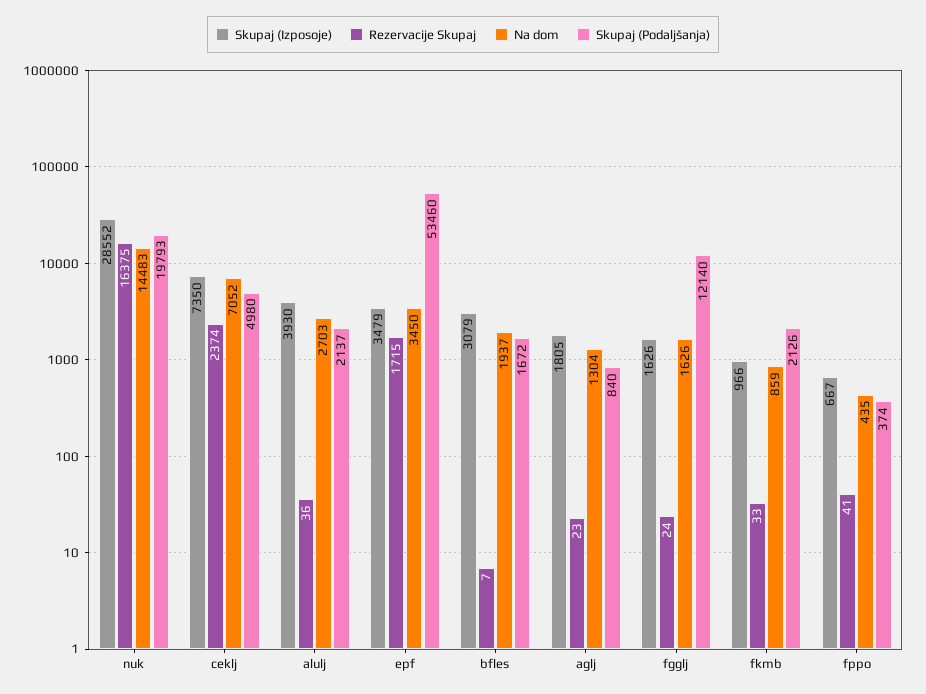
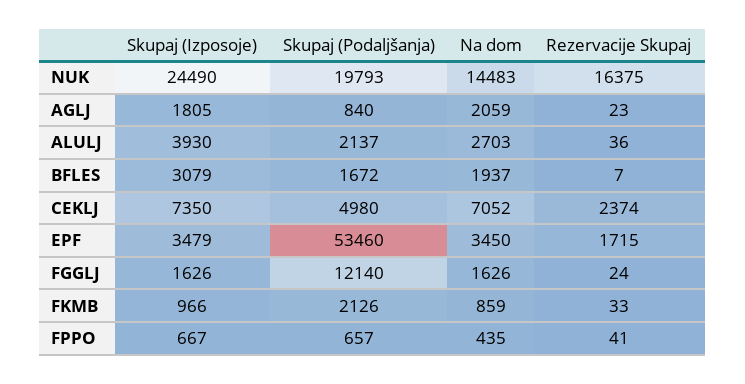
Skupaj (Izposoje), nuk: 28552 -> 24490
Na dom, aglj: 1304 -> 2059
Skupaj (Podaljšanja), fppo: 374 -> 657

